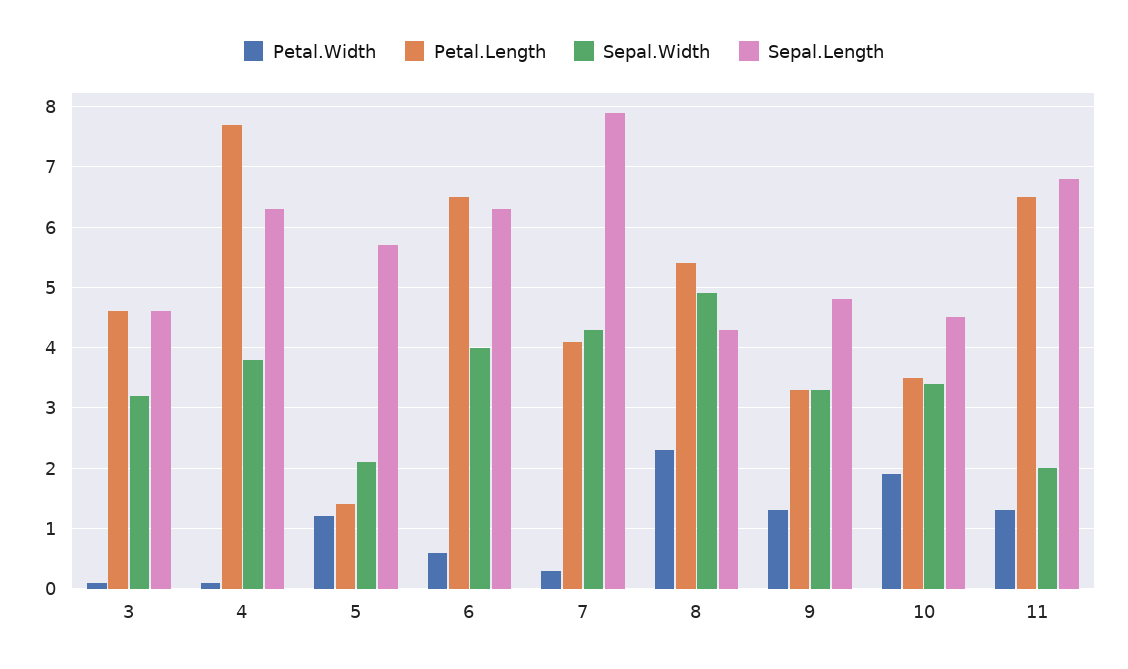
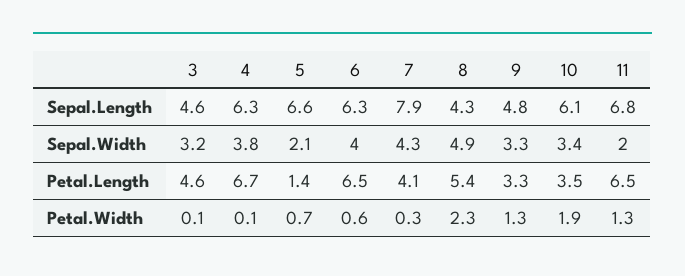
Petal.Length, 4: 7.7 -> 6.7
Petal.Width, 5: 1.2 -> 0.7
Sepal.Length, 5: 5.7 -> 6.6
Sepal.Length, 10: 4.5 -> 6.1

